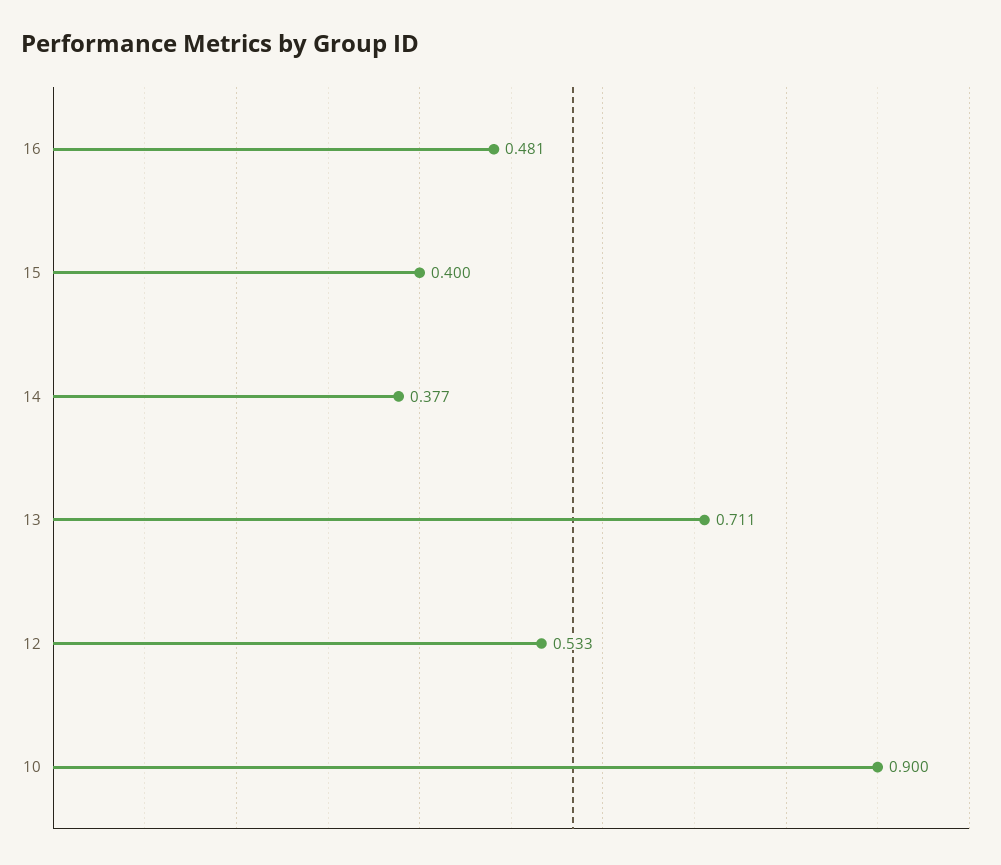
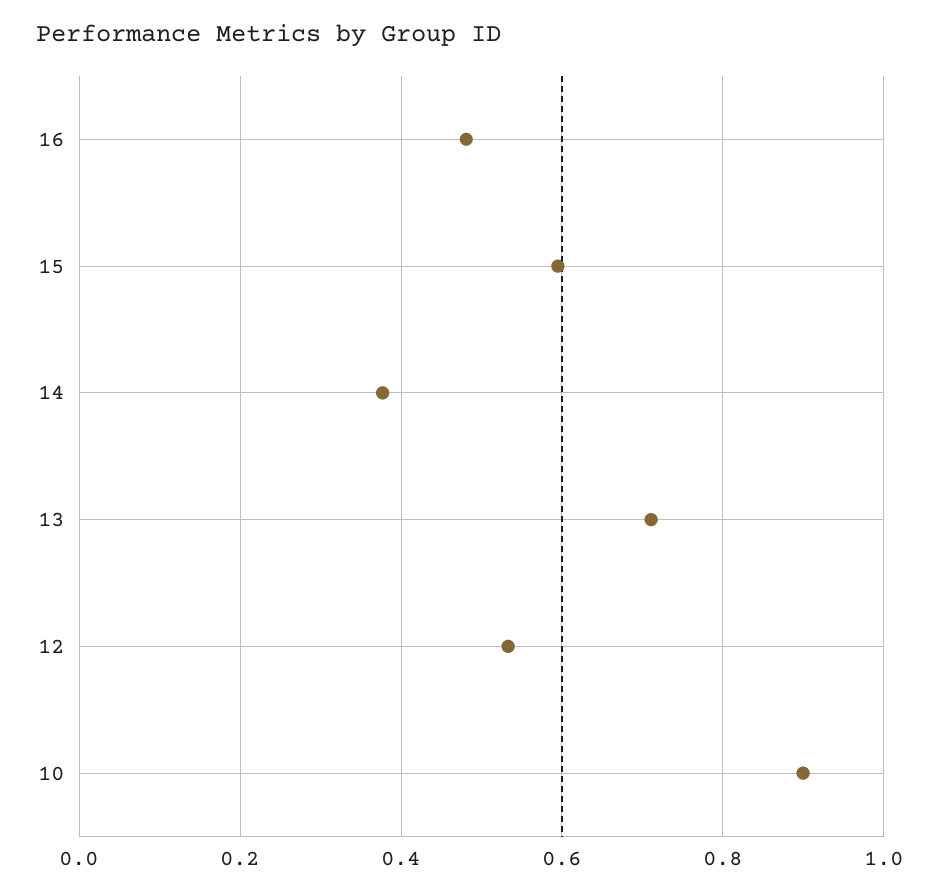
15: 0.4 -> 0.6

